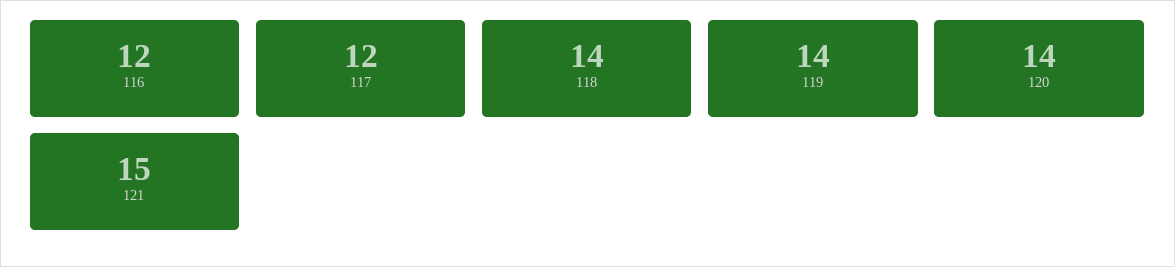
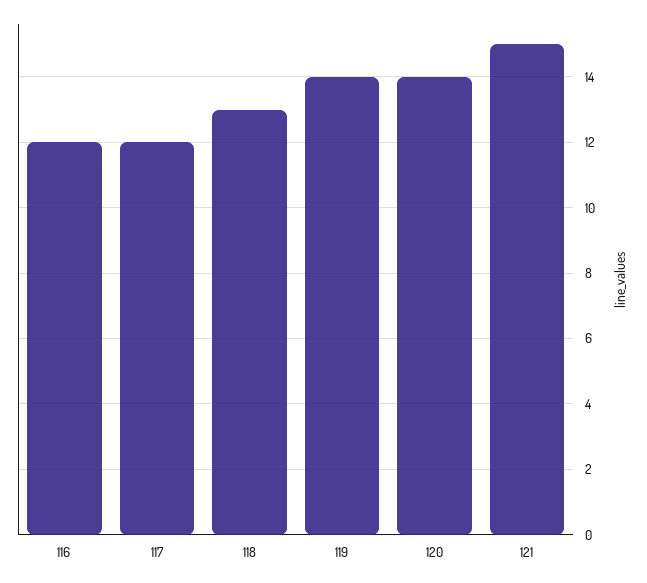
118: 14 -> 13

